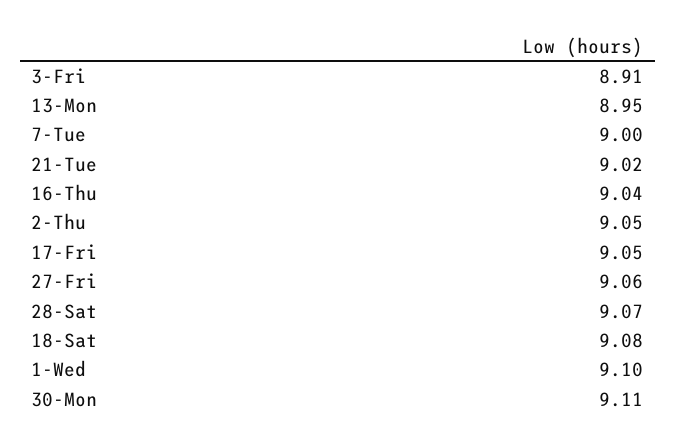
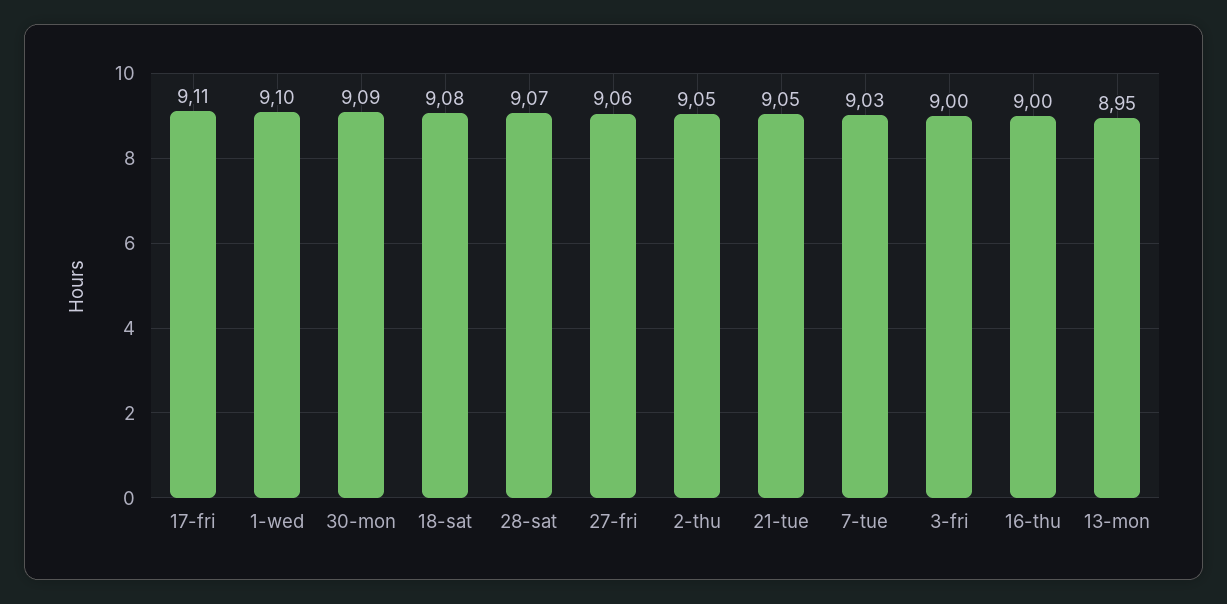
3-Fri: 8.91 -> 9
7-Tue: 9 -> 9.03
21-Tue: 9.02 -> 9.05
16-Thu: 9.04 -> 9
17-Fri: 9.05 -> 9.11
30-Mon: 9.11 -> 9.09

